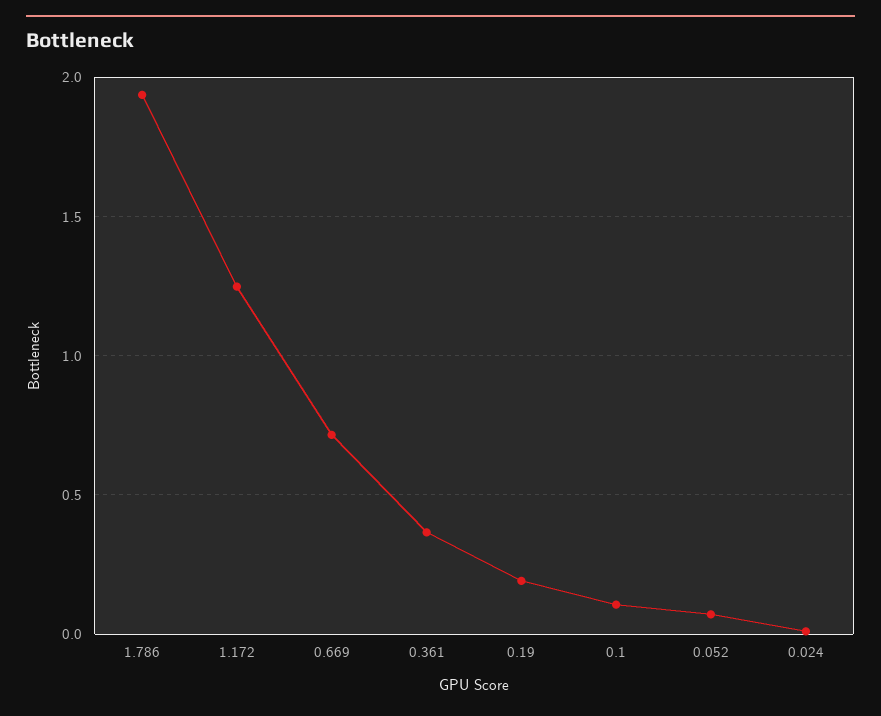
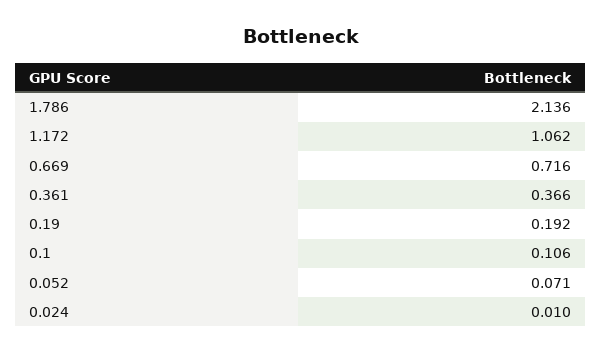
1.786: 1.95 -> 2.136
1.172: 1.25 -> 1.062

